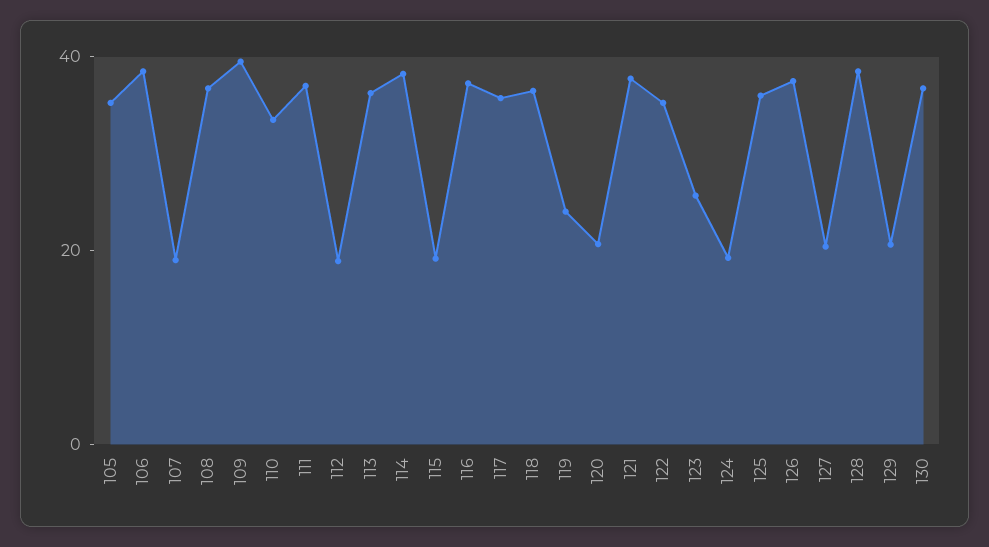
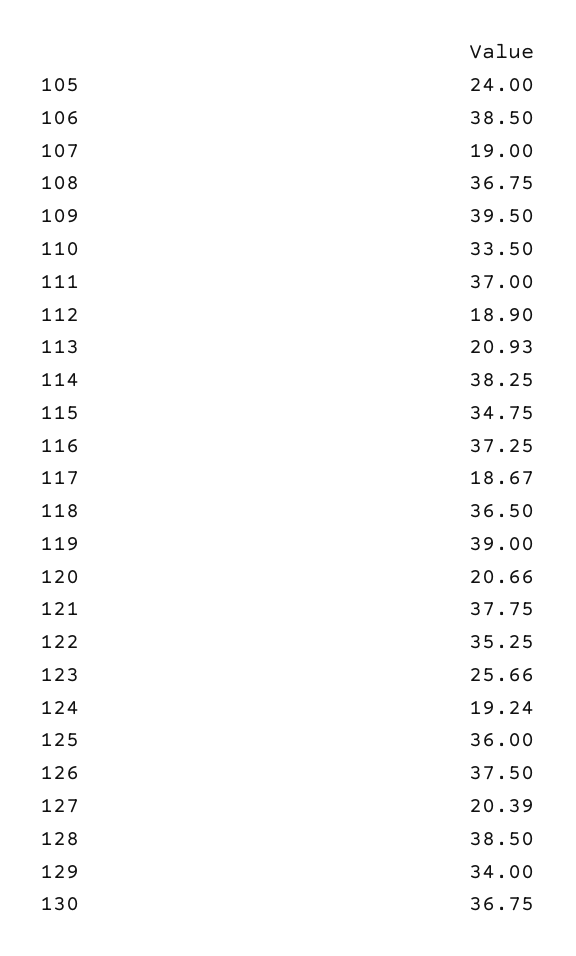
105: 35 -> 24
113: 35 -> 20.93
115: 20 -> 34.75
117: 35 -> 18.67
119: 25 -> 39
129: 20 -> 34

